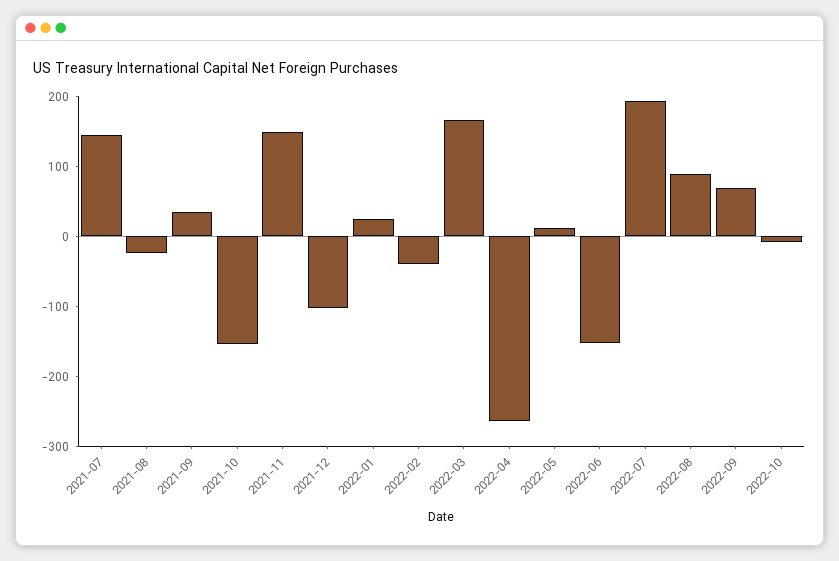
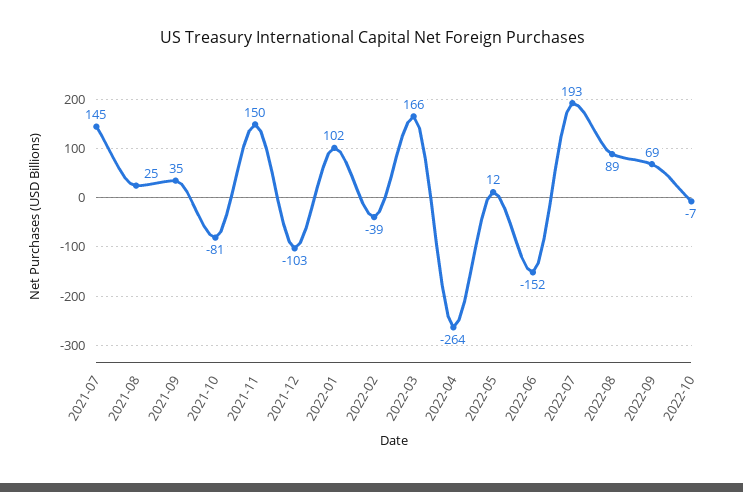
2021-08: -20 -> 25
2021-10: -160 -> -81
2022-01: 20 -> 102

